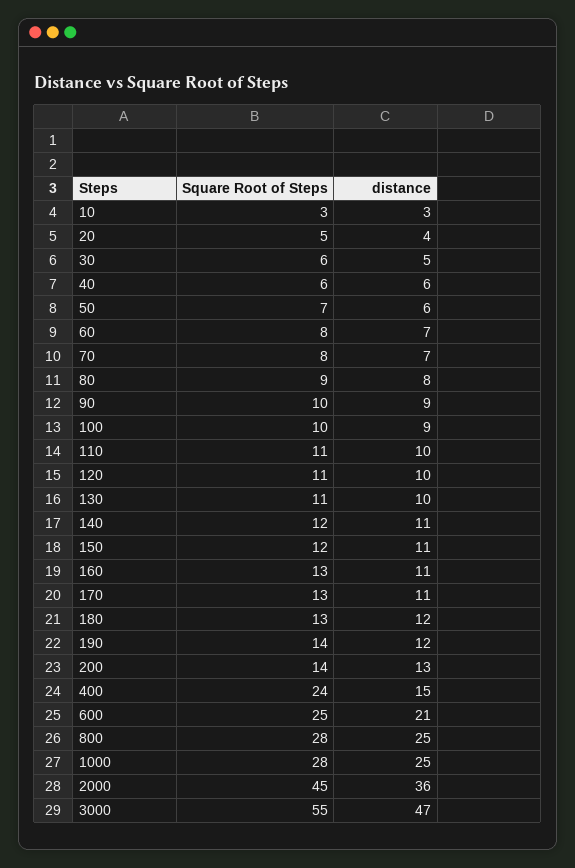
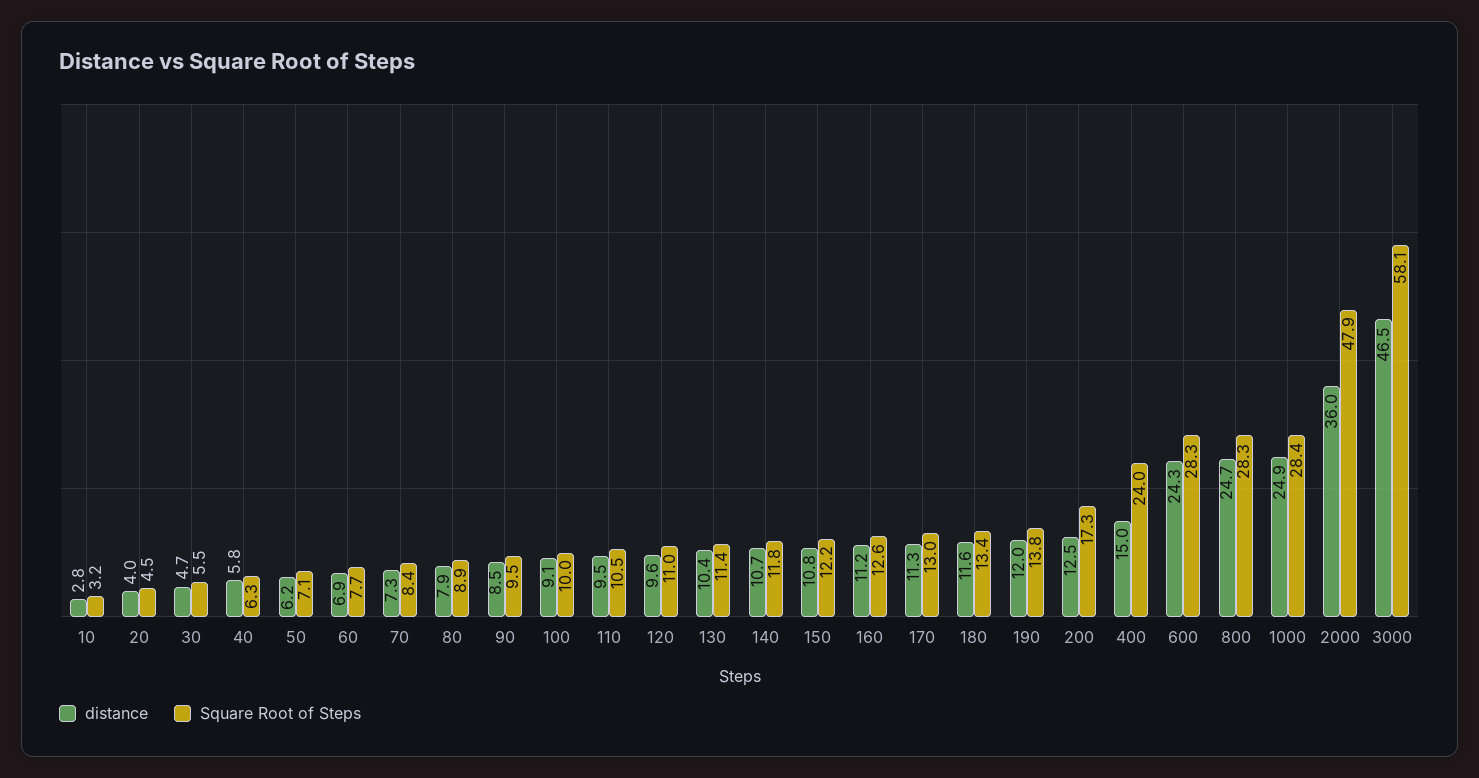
Square Root of Steps, 200: 14 -> 17.3
Square Root of Steps, 600: 25 -> 28.3
distance, 600: 21 -> 24.3
Square Root of Steps, 2000: 45 -> 47.9
Square Root of Steps, 3000: 55 -> 58.1

